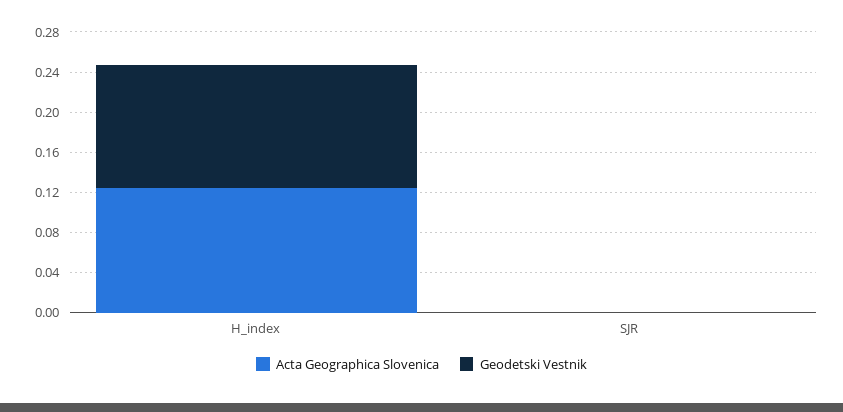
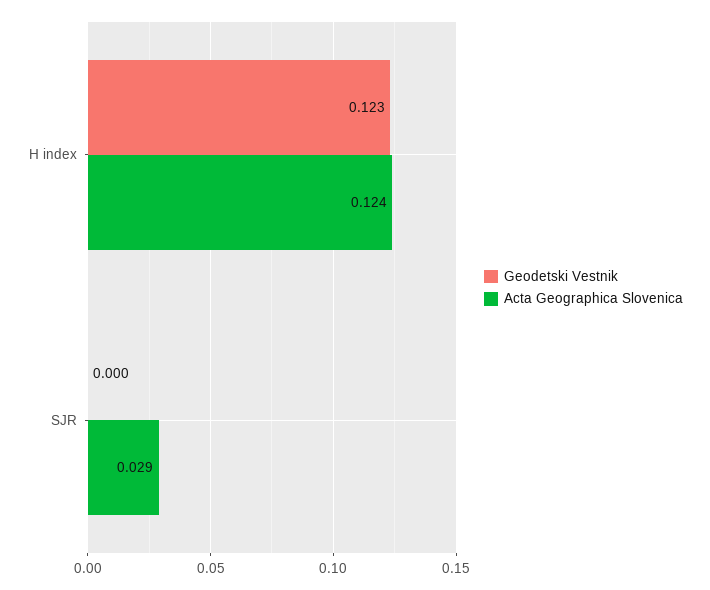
Acta Geographica Slovenica, SJR: 0 -> 0.029

